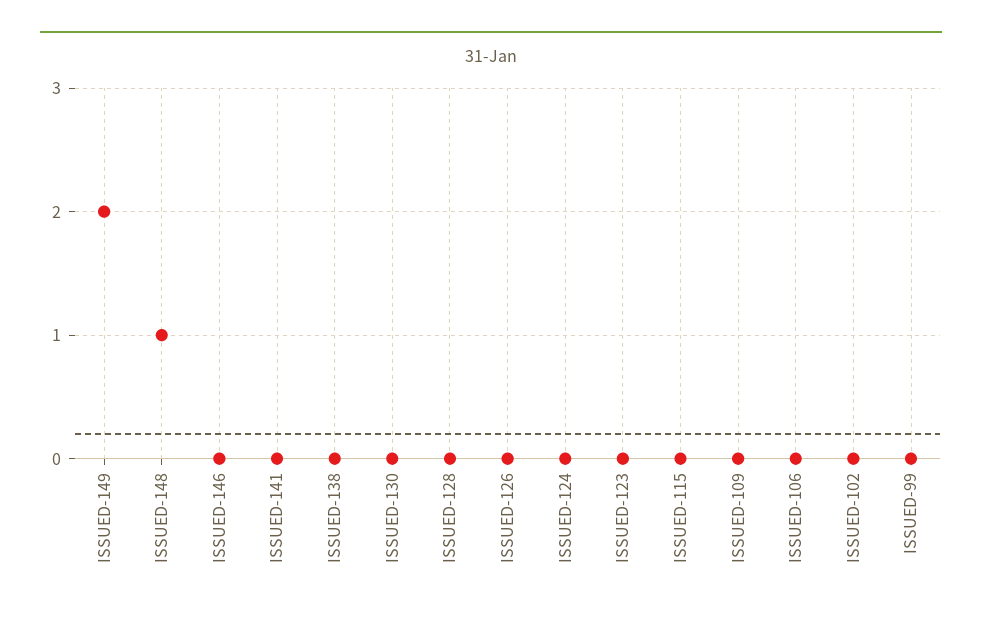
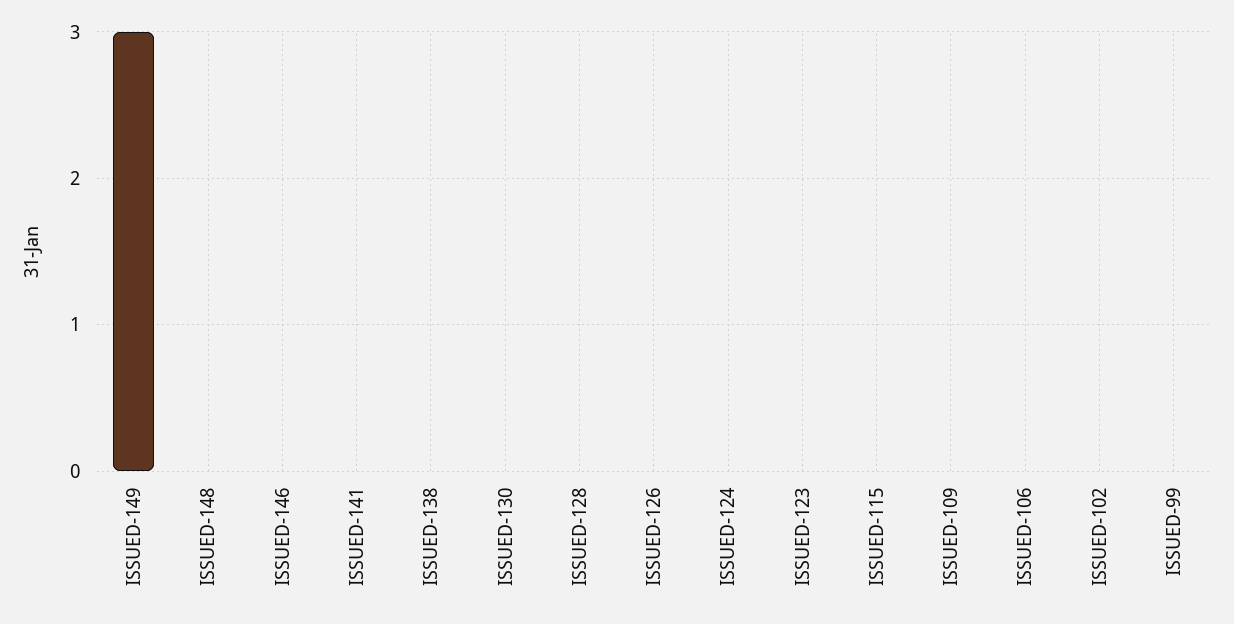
ISSUED-149: 2 -> 3
ISSUED-148: 1 -> 0

